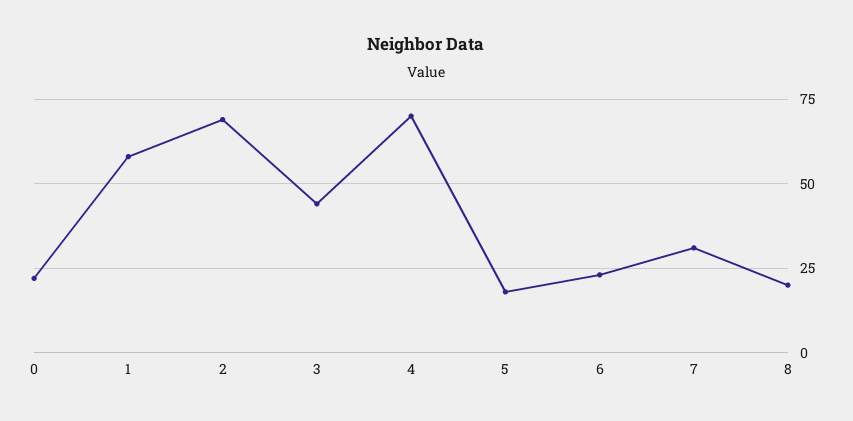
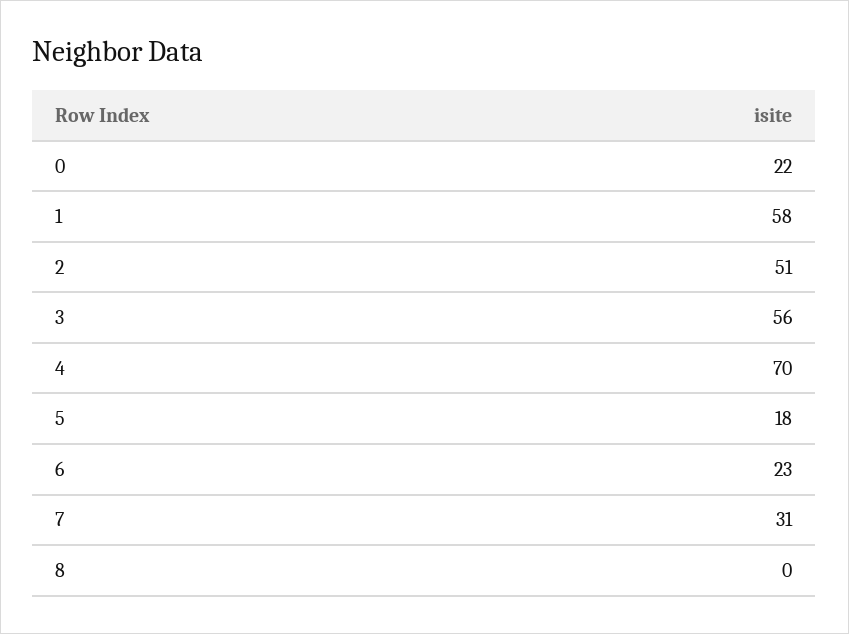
2: 70 -> 51
3: 45 -> 56
8: 20 -> 0

